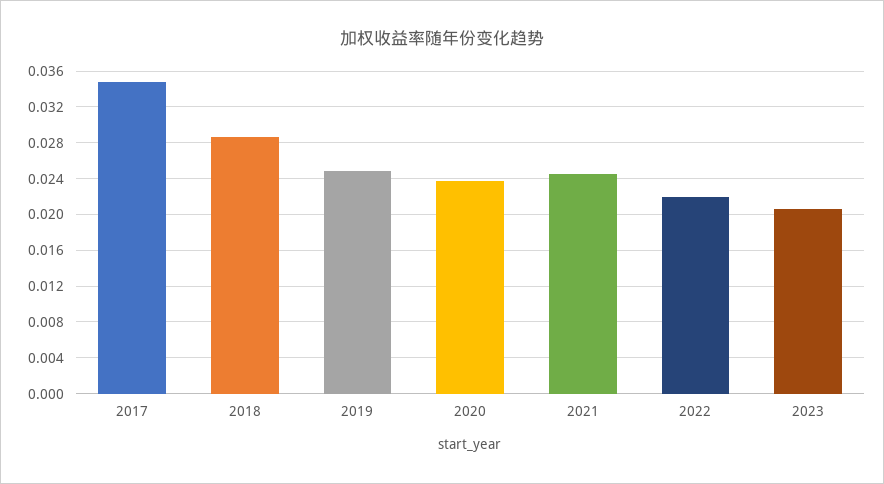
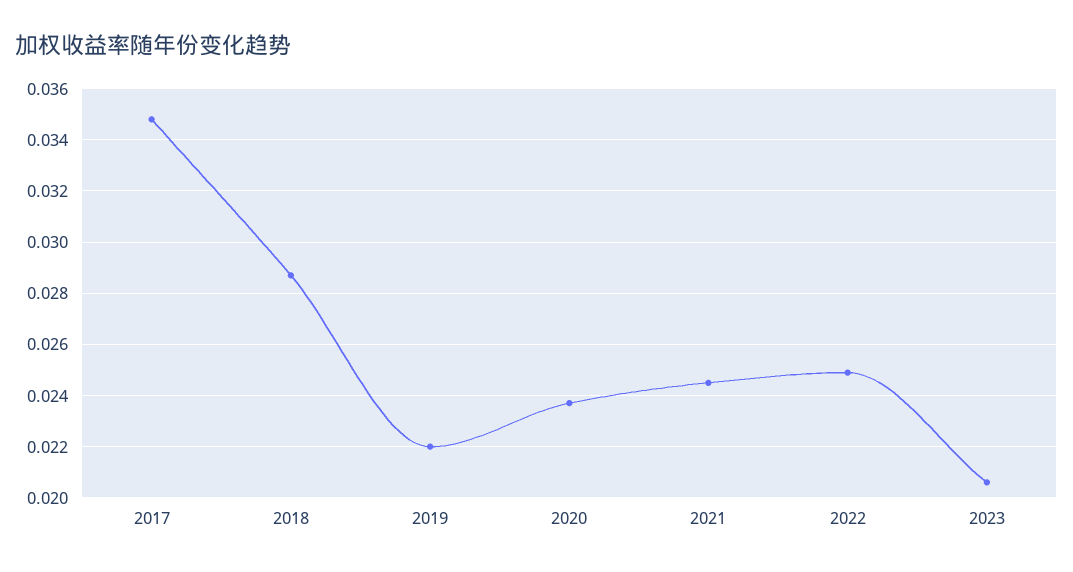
2019: 0.025 -> 0.022
2022: 0.022 -> 0.025

